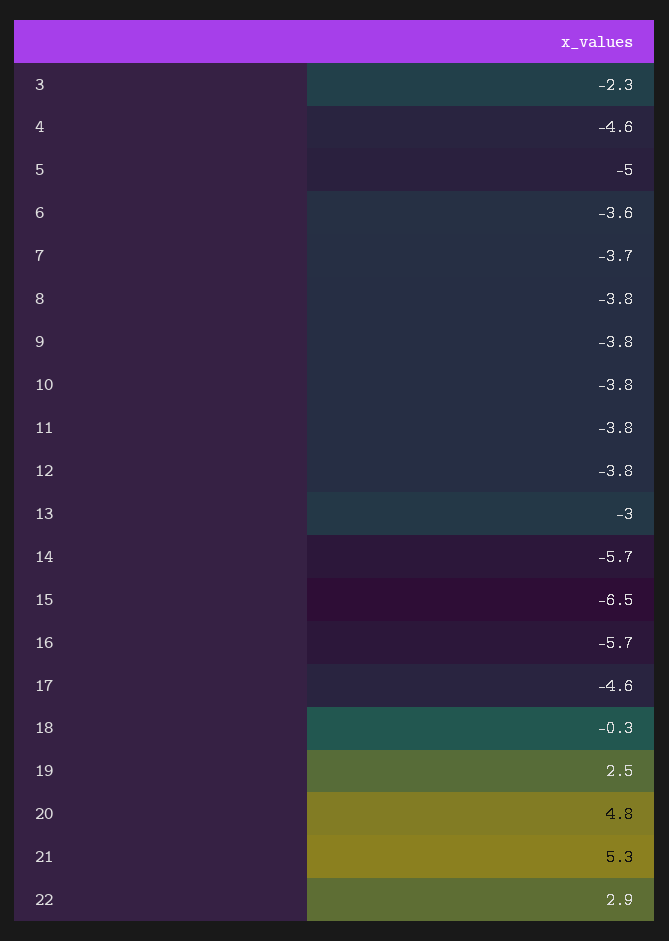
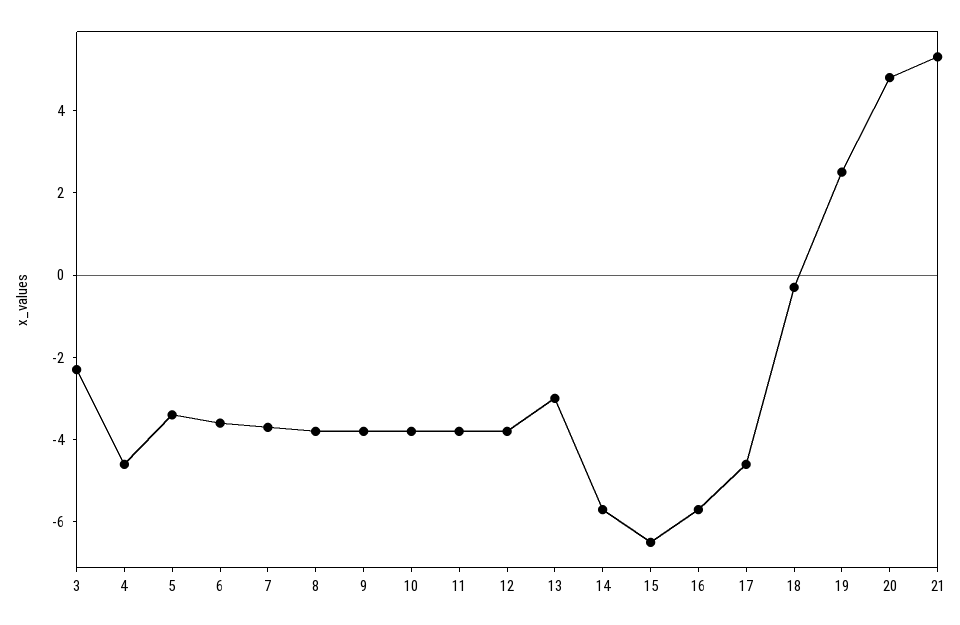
5: -5 -> -3.5
22: 2.9 -> none

